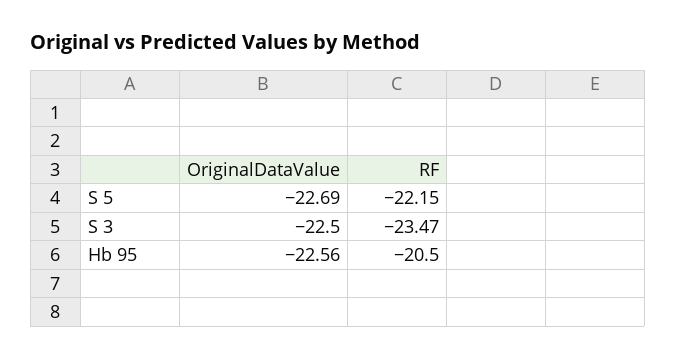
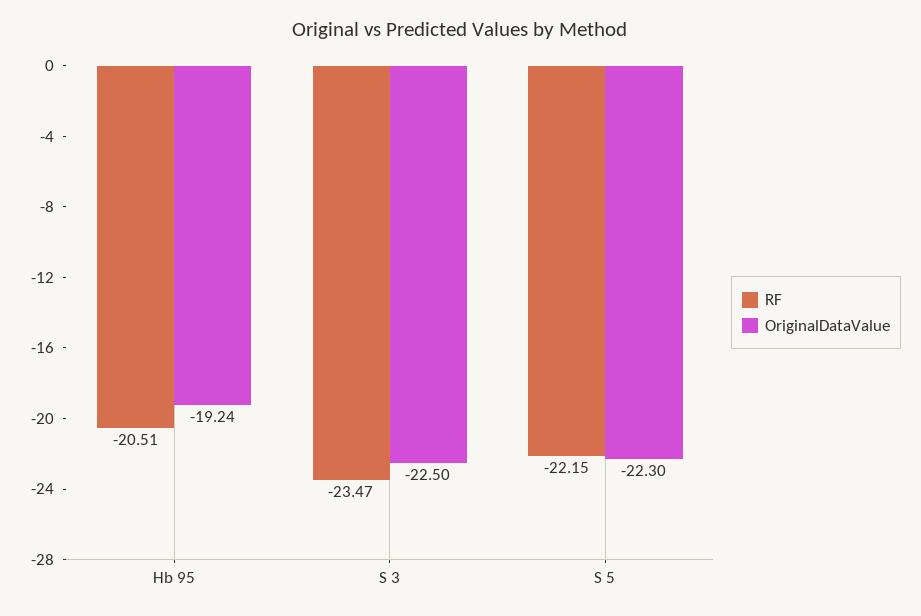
OriginalDataValue, S 5: -22.69 -> -22.3
OriginalDataValue, Hb 95: -22.56 -> -19.24
RF, Hb 95: -20.5 -> -20.51

